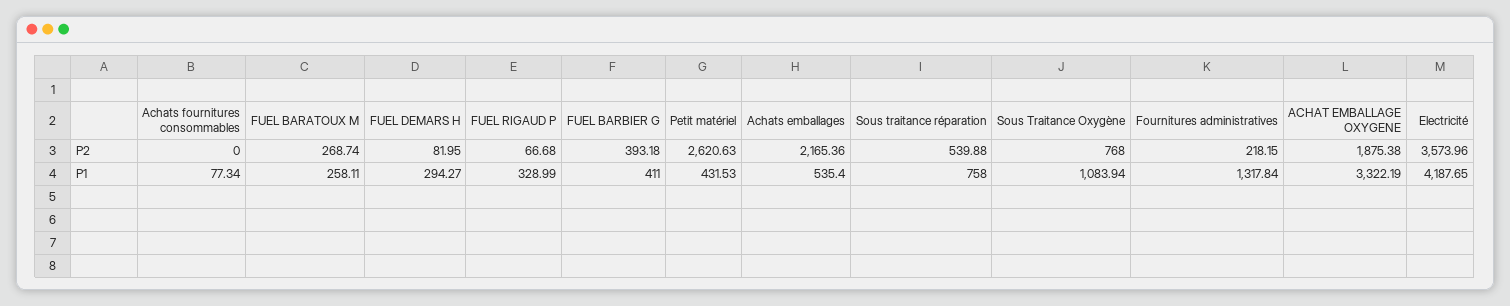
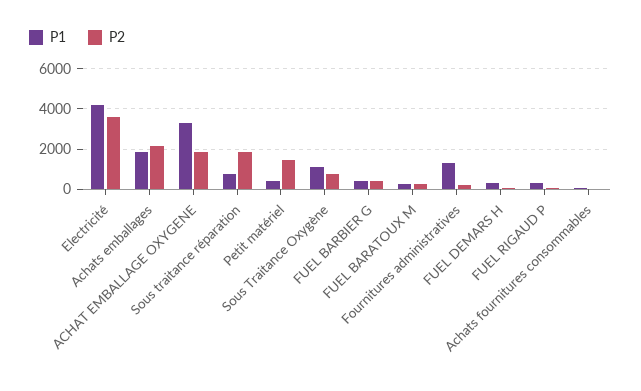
P2, Petit matériel: 2620.63 -> 1500
P2, Sous traitance réparation: 539.88 -> 2000
P1, Achats emballages: 535.4 -> 2000

